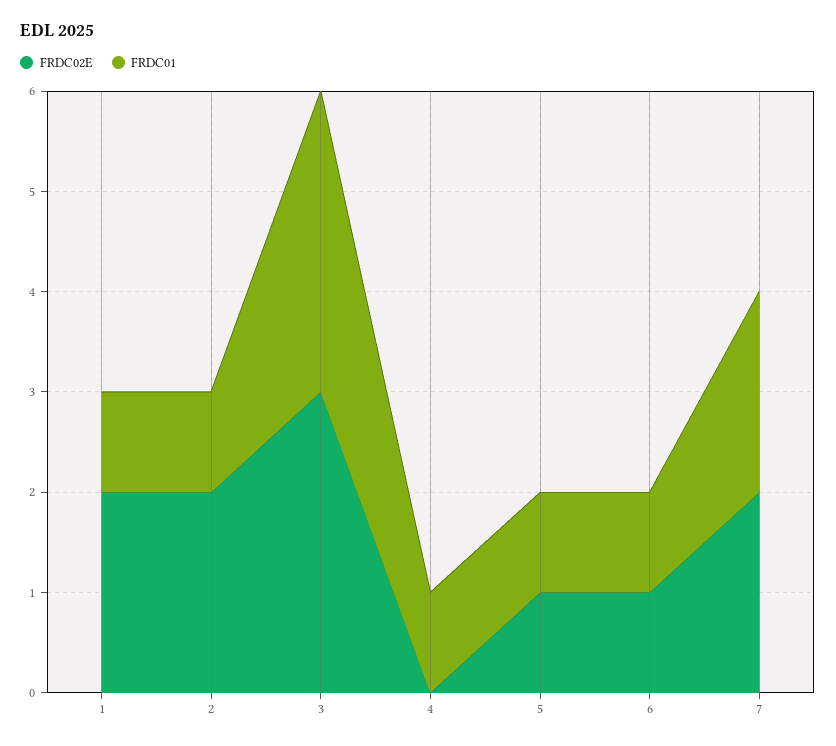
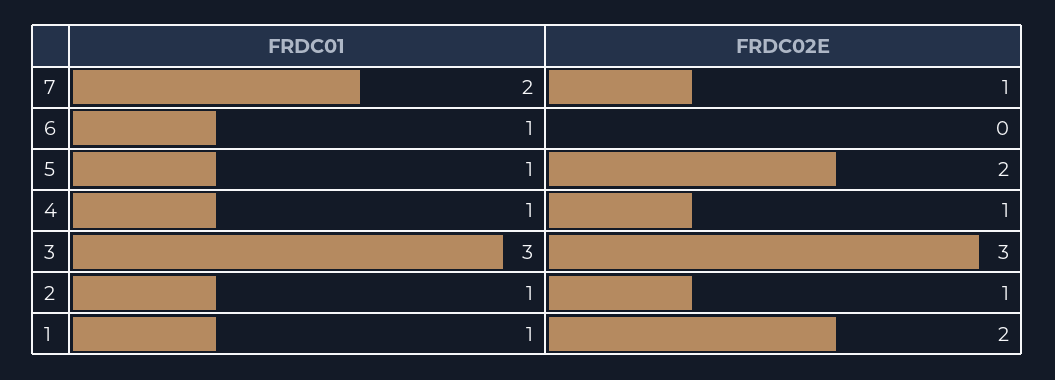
FRDC02E, 2: 2 -> 1
FRDC02E, 4: 0 -> 1
FRDC02E, 5: 1 -> 2
FRDC02E, 6: 1 -> 0
FRDC02E, 7: 2 -> 1

